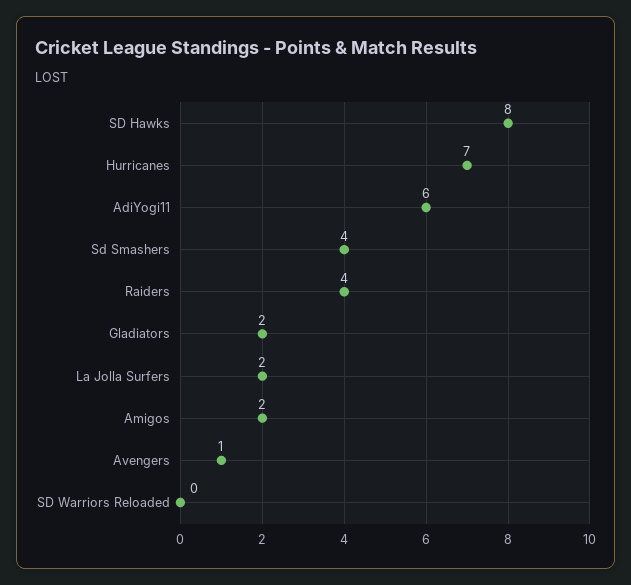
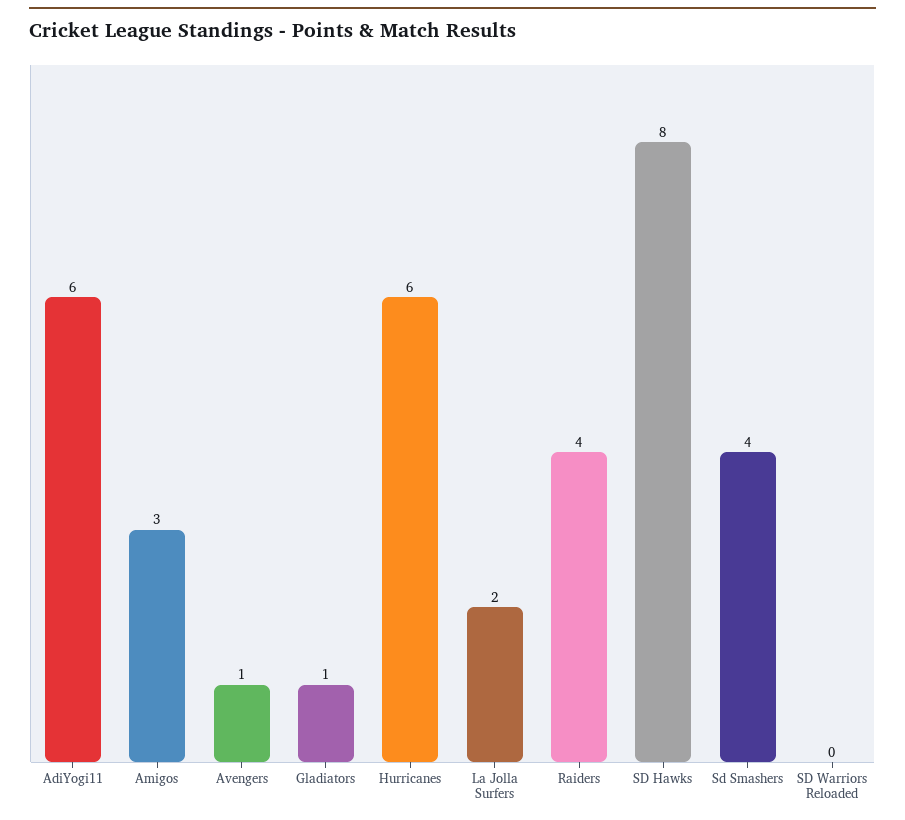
Hurricanes: 7 -> 6
Gladiators: 2 -> 1
Amigos: 2 -> 3

